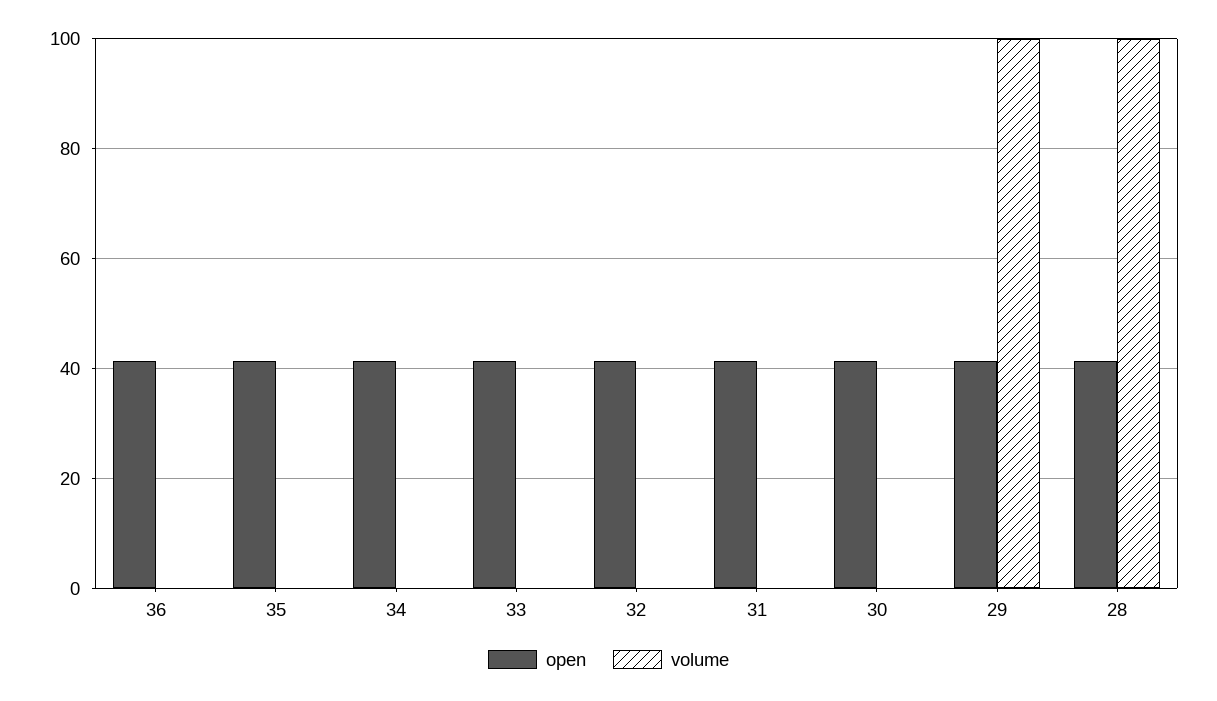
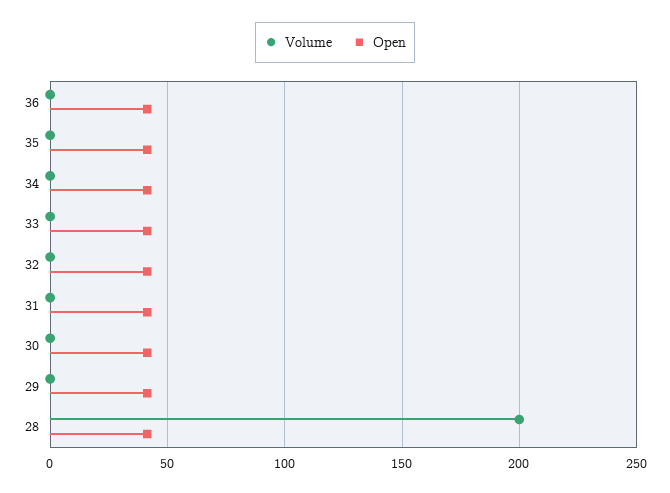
volume, 29: 100 -> 0
volume, 28: 100 -> 200

